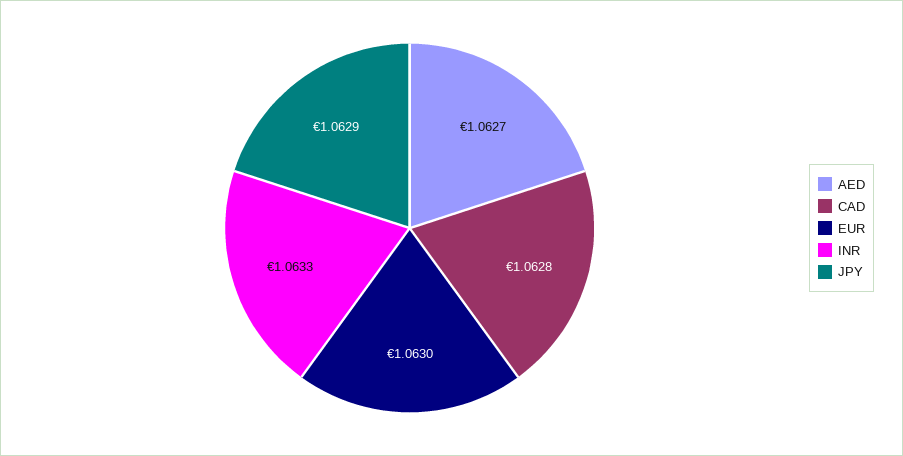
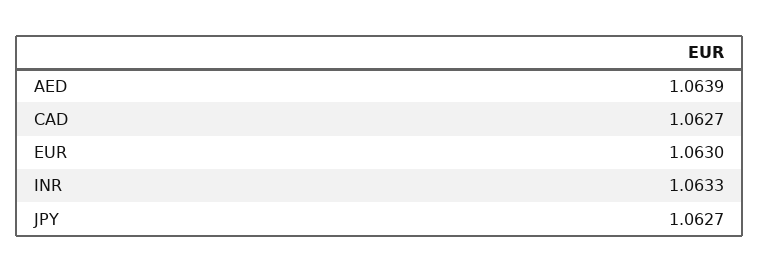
AED: 1.0627 -> 1.0639
CAD: 1.0628 -> 1.0627
JPY: 1.0629 -> 1.0627

